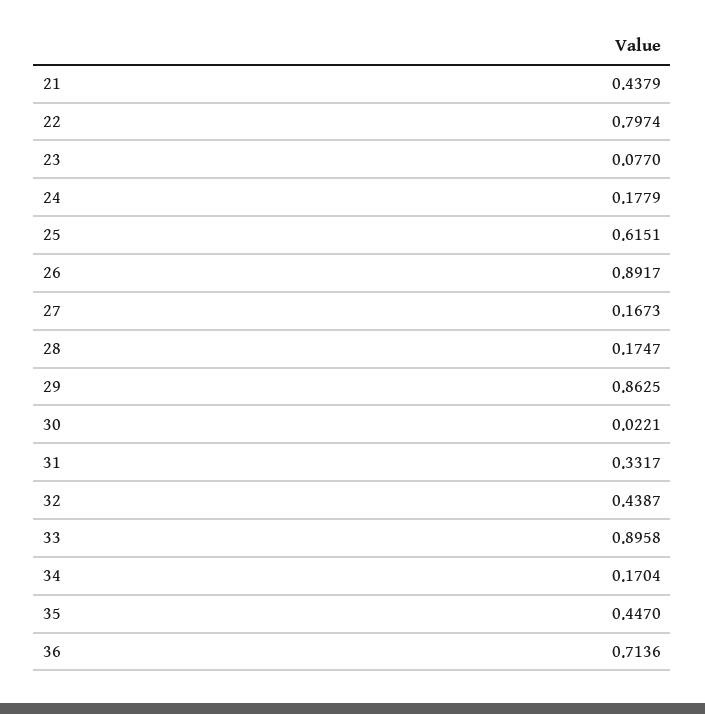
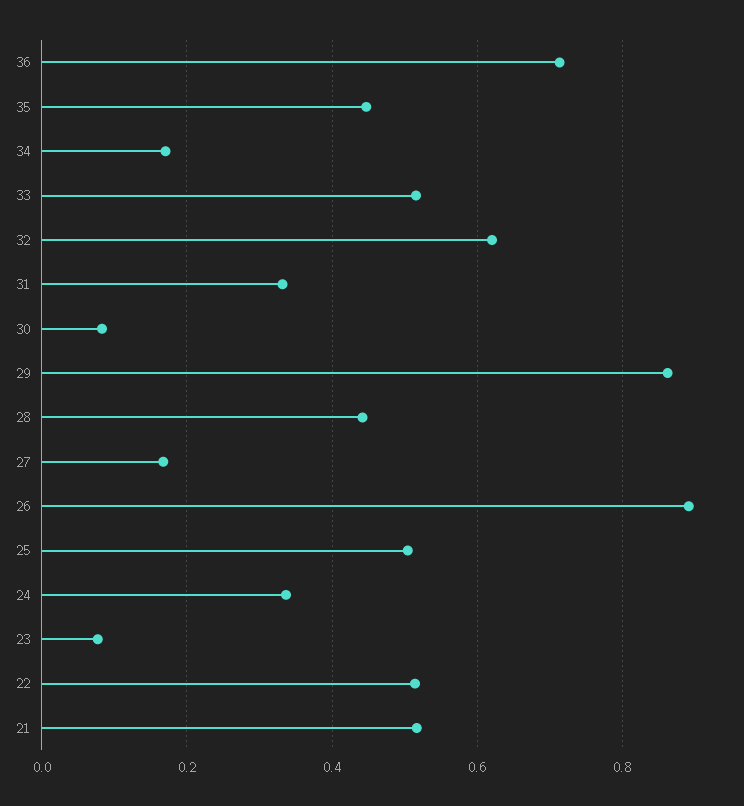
21: 0.4379 -> 0.52
22: 0.7974 -> 0.52
24: 0.1779 -> 0.34
25: 0.6151 -> 0.5
28: 0.1747 -> 0.44
30: 0.0221 -> 0.08
32: 0.4387 -> 0.62
33: 0.8958 -> 0.52

